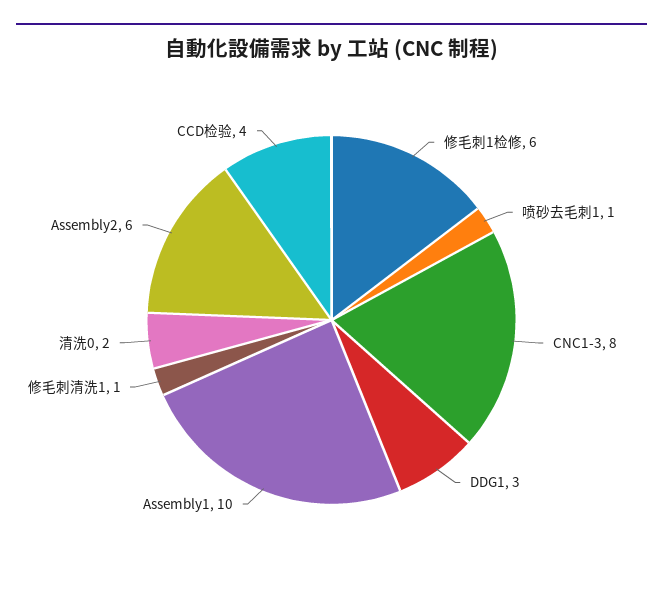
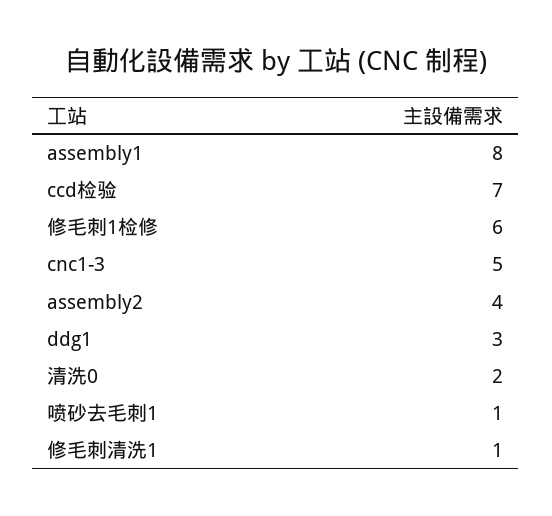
CNC1-3: 8 -> 5
Assembly1: 10 -> 8
Assembly2: 6 -> 4
CCD检验: 4 -> 7

